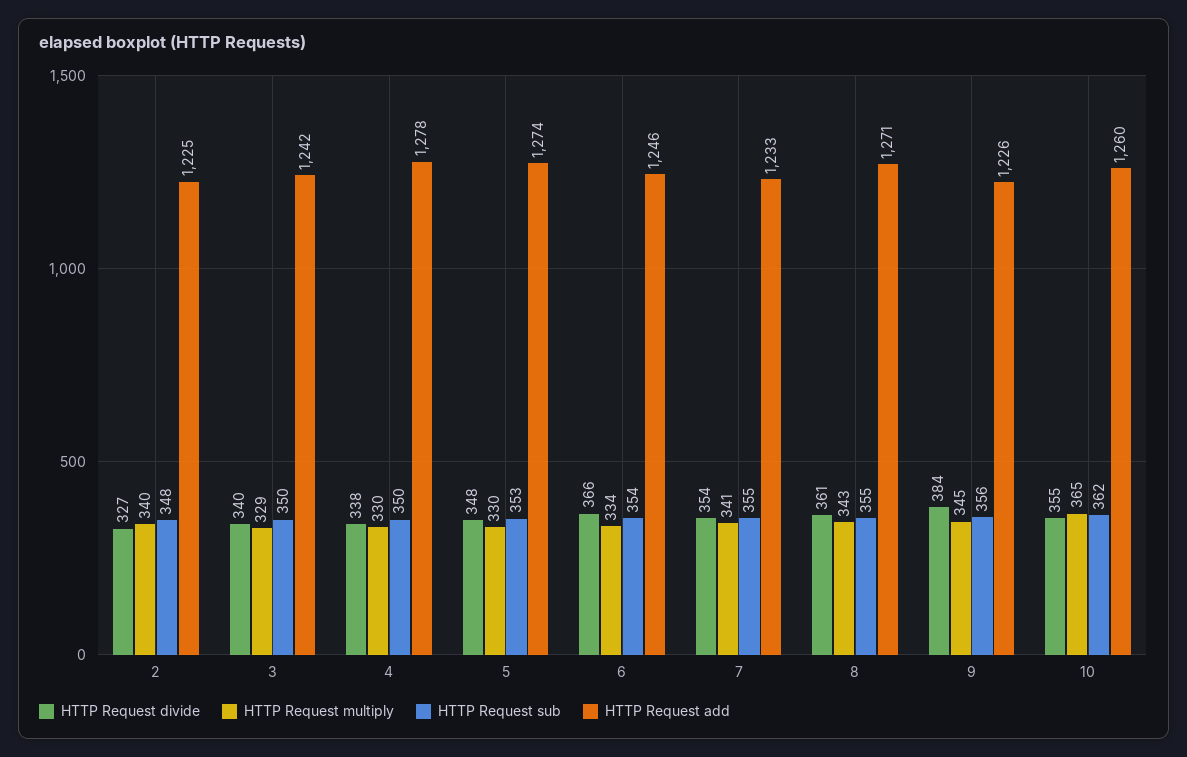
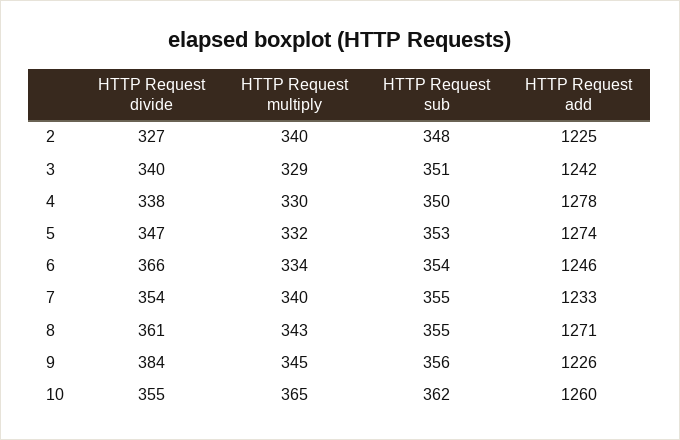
HTTP Request sub, 3: 350 -> 351
HTTP Request divide, 5: 348 -> 347
HTTP Request multiply, 5: 330 -> 332
HTTP Request multiply, 7: 341 -> 340

